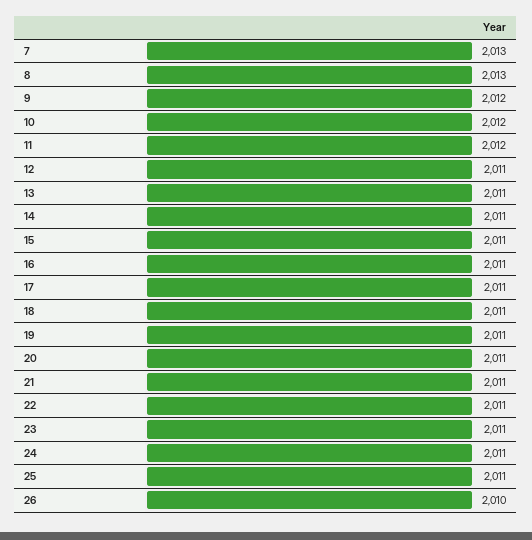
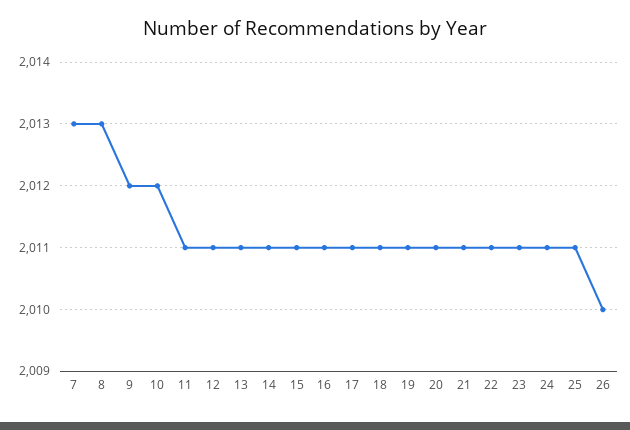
11: 2012 -> 2011

